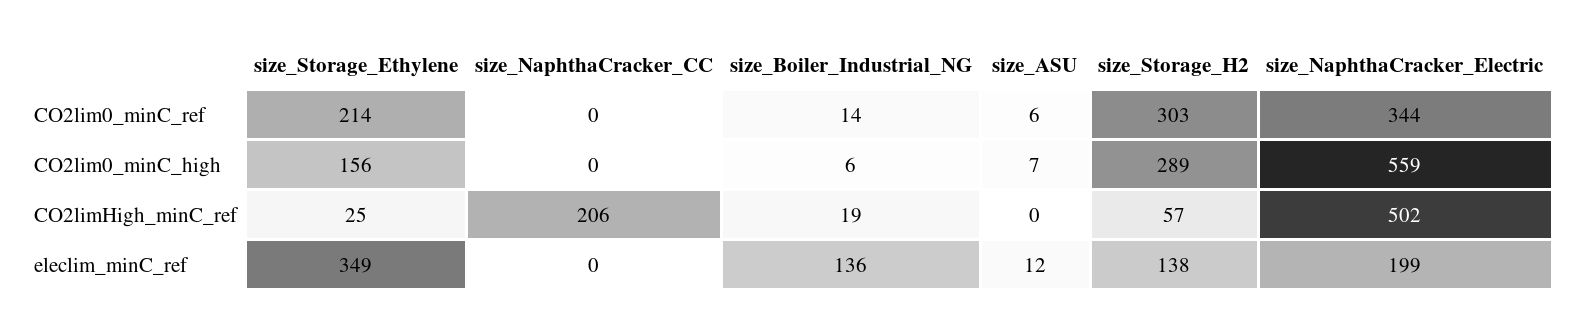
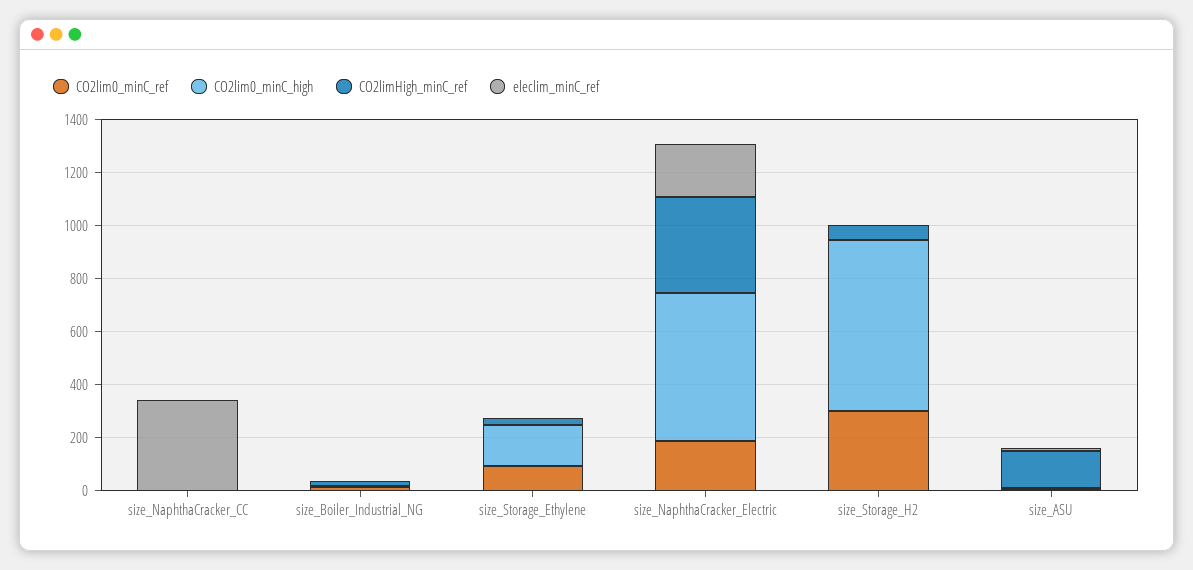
CO2lim0_minC_ref, size_Storage_Ethylene: 214 -> 100
CO2lim0_minC_ref, size_NaphthaCracker_Electric: 344 -> 200
CO2lim0_minC_high, size_Storage_H2: 289 -> 650
CO2limHigh_minC_ref, size_NaphthaCracker_CC: 206 -> 0
CO2limHigh_minC_ref, size_ASU: 0 -> 150
CO2limHigh_minC_ref, size_NaphthaCracker_Electric: 502 -> 350
eleclim_minC_ref, size_Storage_Ethylene: 349 -> 0
eleclim_minC_ref, size_NaphthaCracker_CC: 0 -> 350
eleclim_minC_ref, size_Boiler_Industrial_NG: 136 -> 0
eleclim_minC_ref, size_Storage_H2: 138 -> 0

